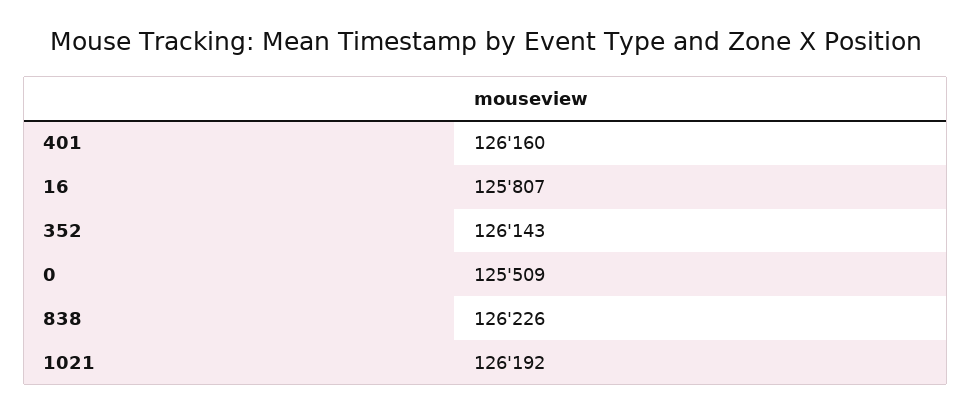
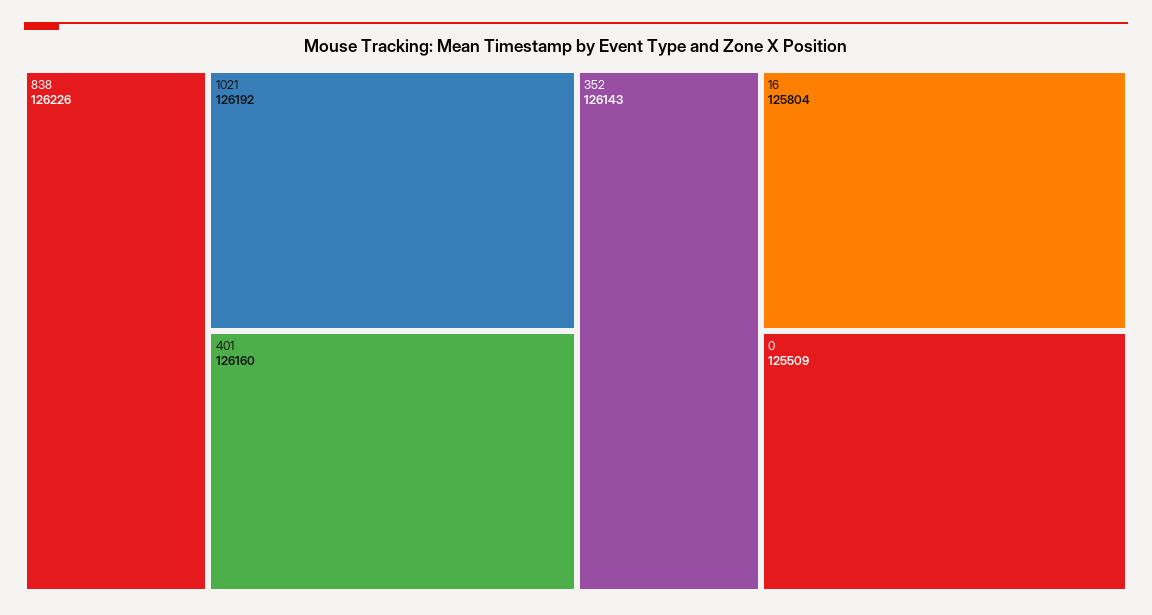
16: 125807 -> 125804

